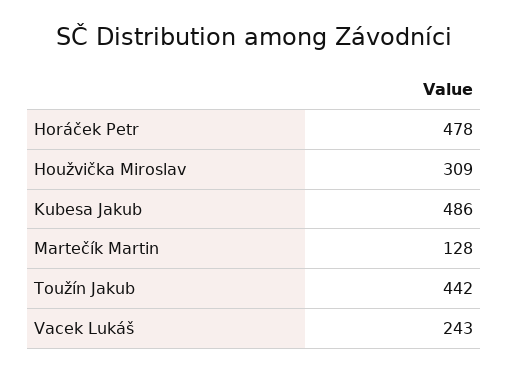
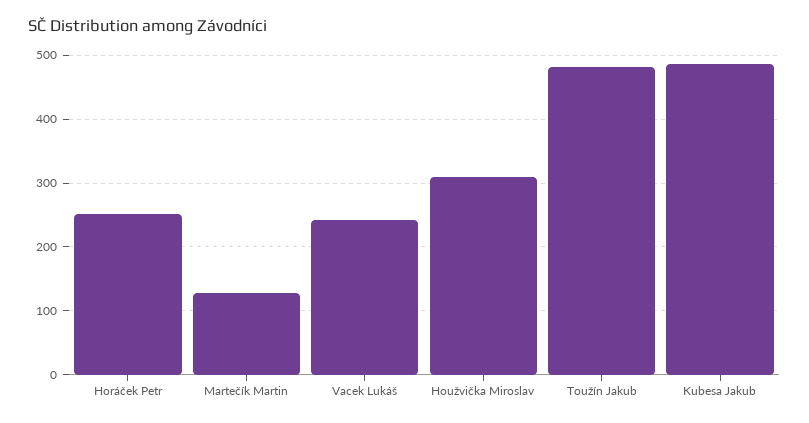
Horáček Petr: 478 -> 250
Toužín Jakub: 442 -> 480

